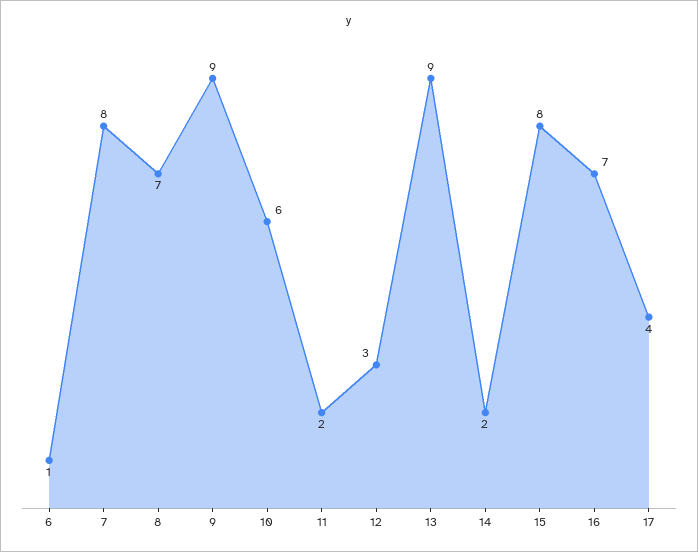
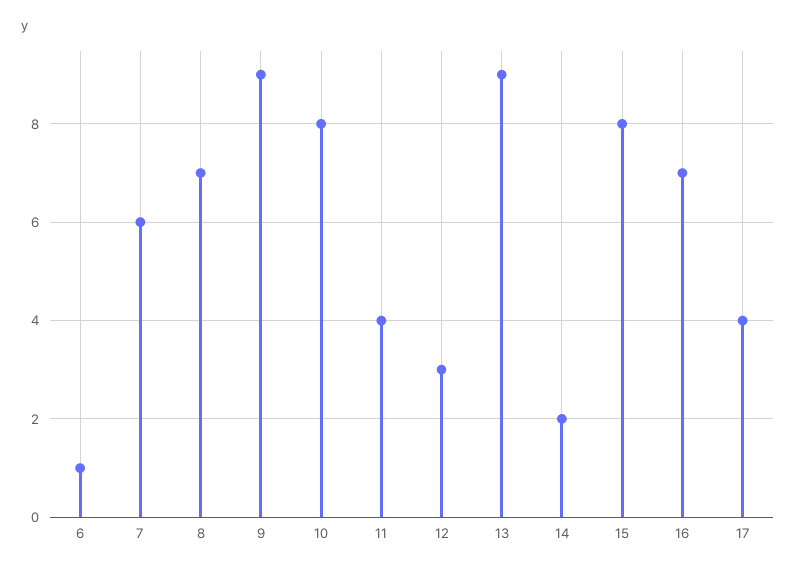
7: 8 -> 6
10: 6 -> 8
11: 2 -> 4

